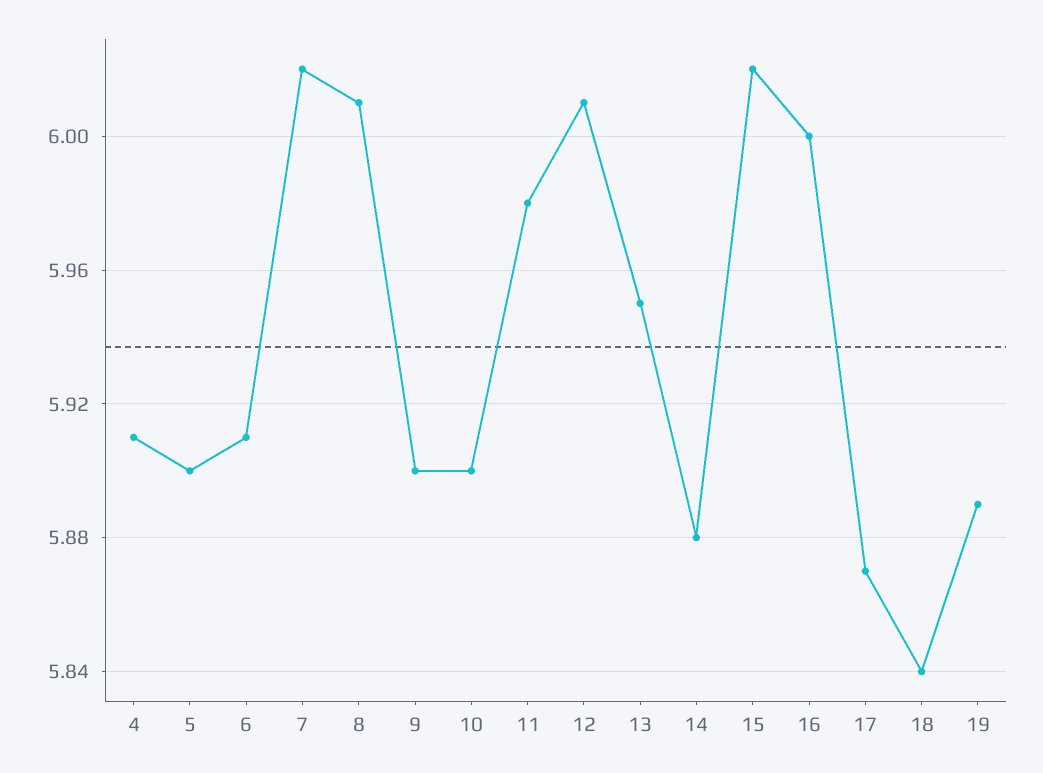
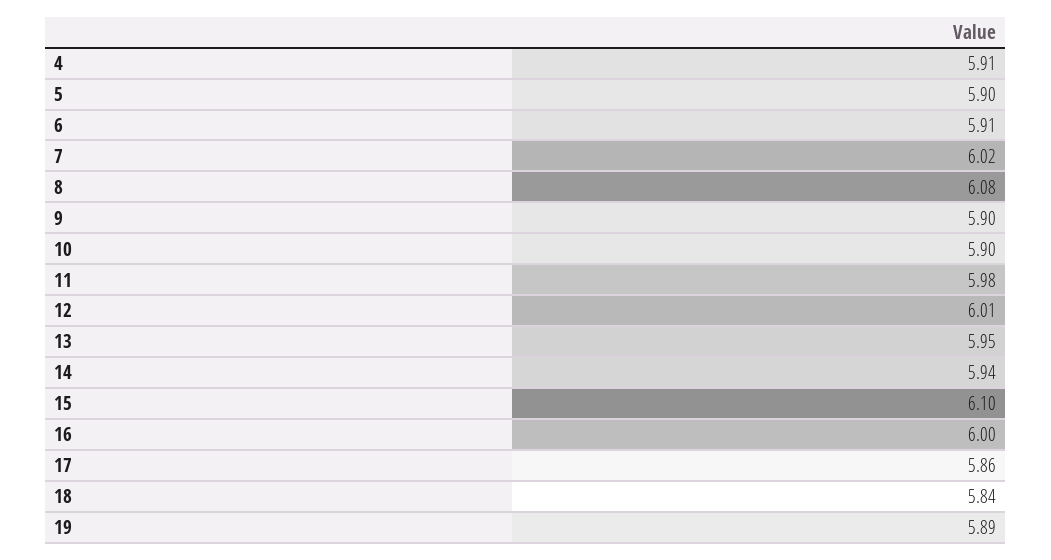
8: 6.01 -> 6.08
14: 5.88 -> 5.94
15: 6.02 -> 6.1
17: 5.87 -> 5.86

